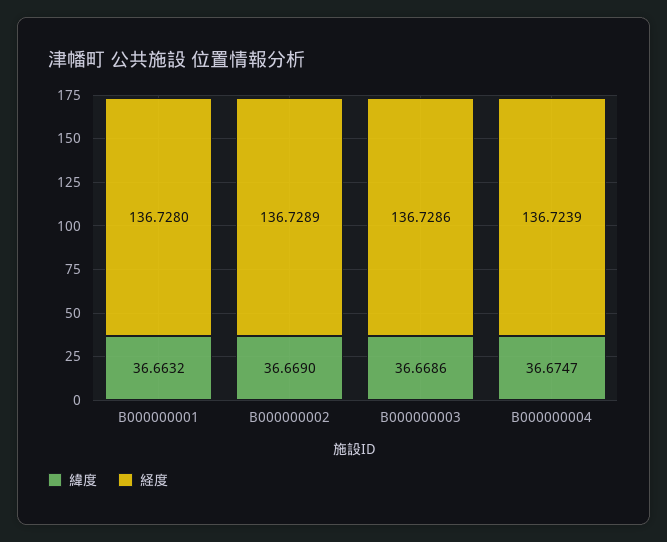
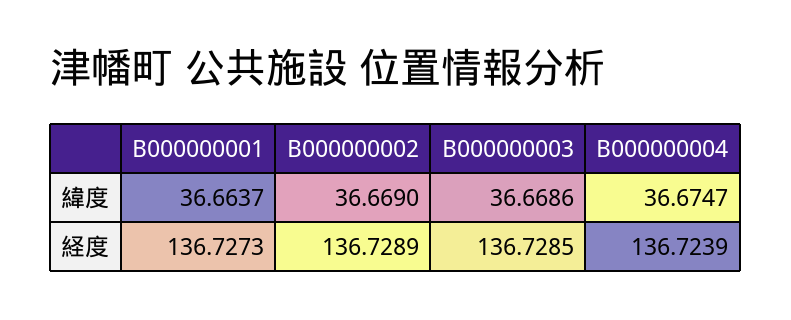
緯度, B000000001: 36.6632 -> 36.6637
経度, B000000001: 136.728 -> 136.7273
経度, B000000003: 136.7286 -> 136.7285

